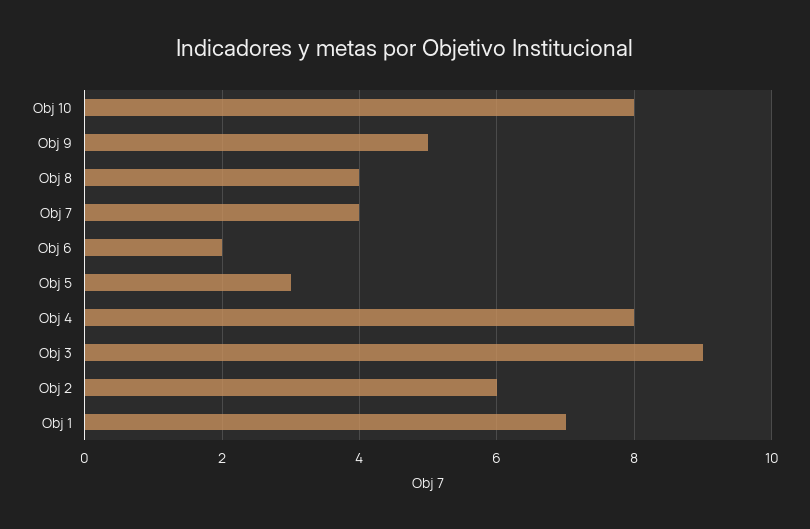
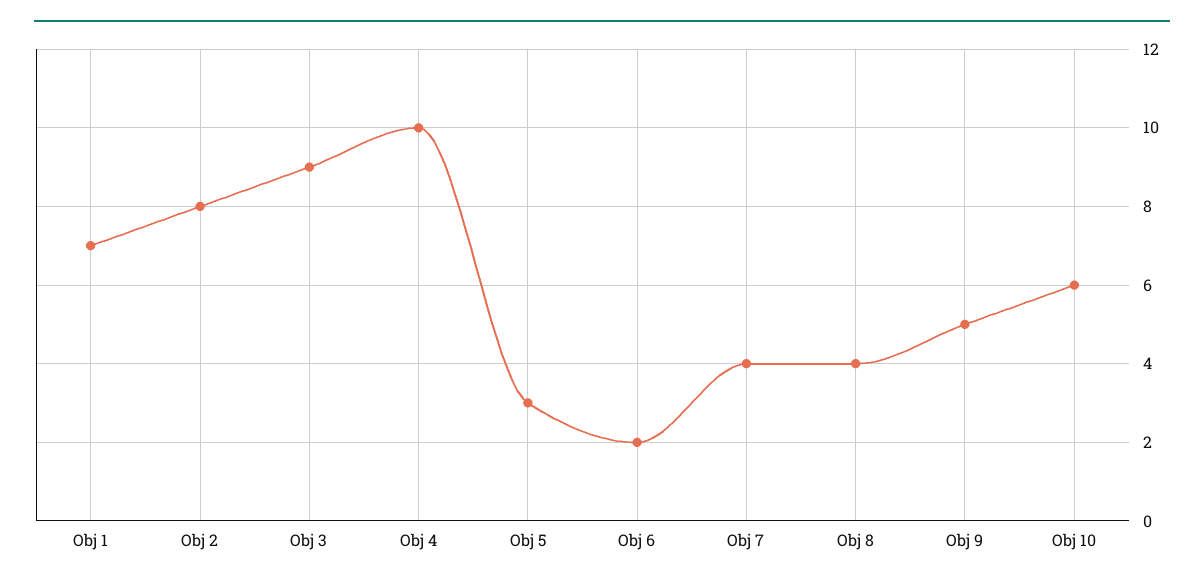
Obj 10: 8 -> 6
Obj 4: 8 -> 10
Obj 2: 6 -> 8

